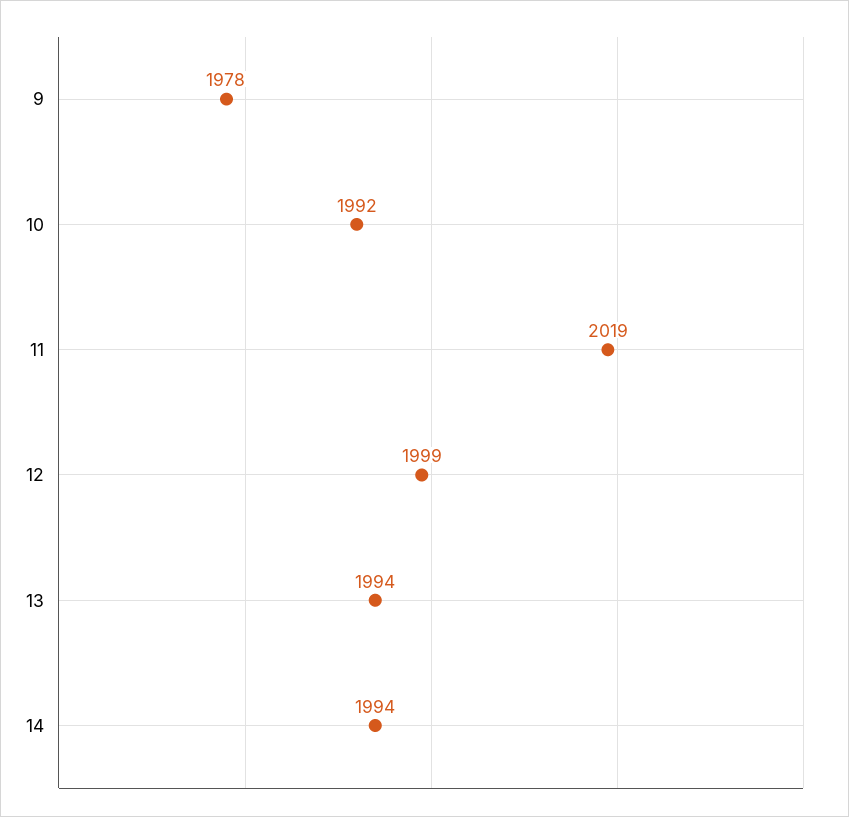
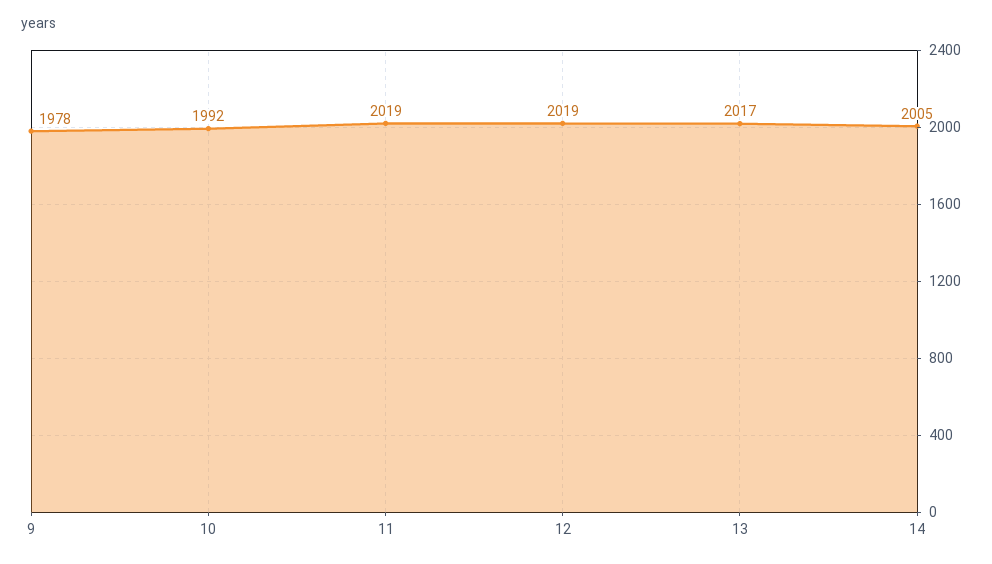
12: 1999 -> 2019
13: 1994 -> 2017
14: 1994 -> 2005

